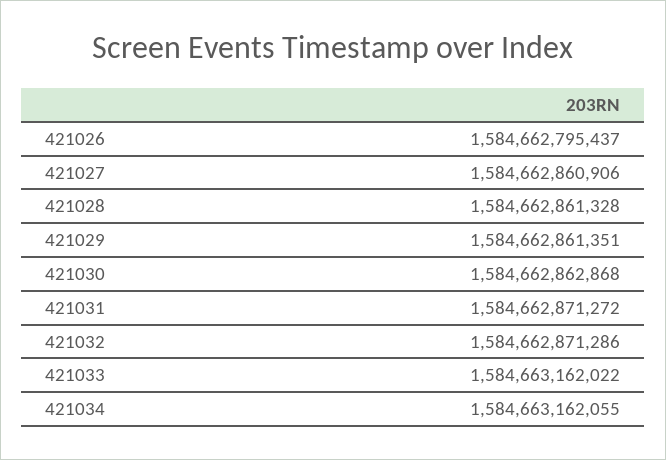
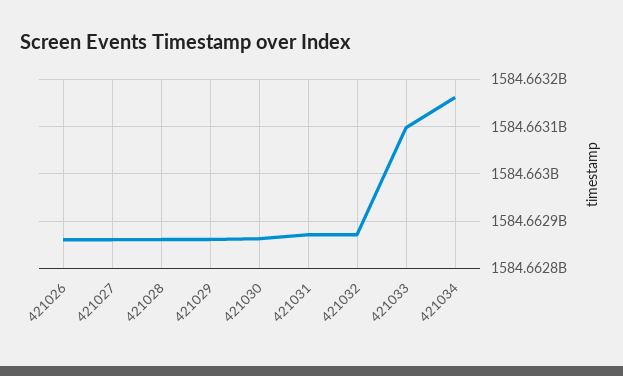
421026: 1584662795437 -> 1584662860000
421033: 1584663162022 -> 1584663100000

